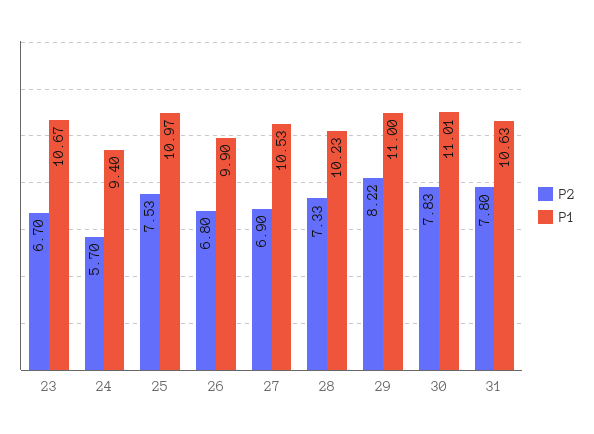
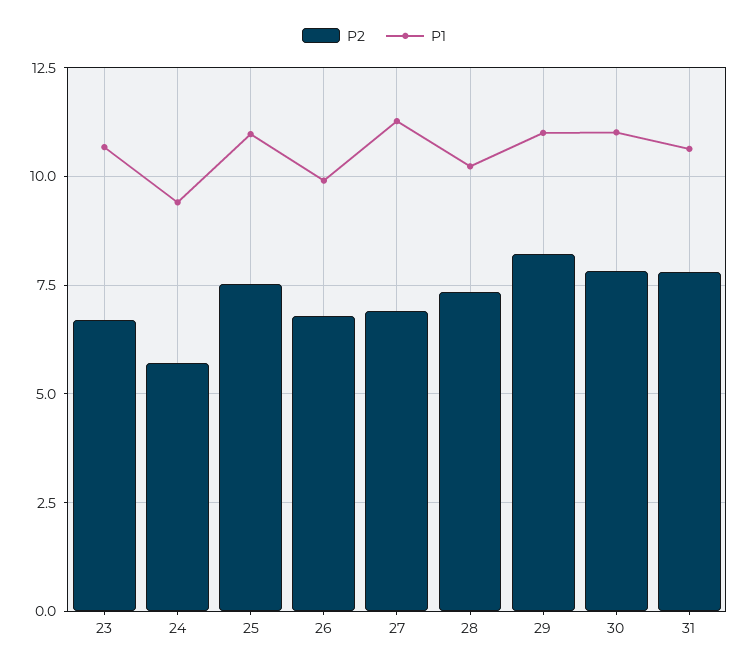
P1, 27: 10.53 -> 11.25

